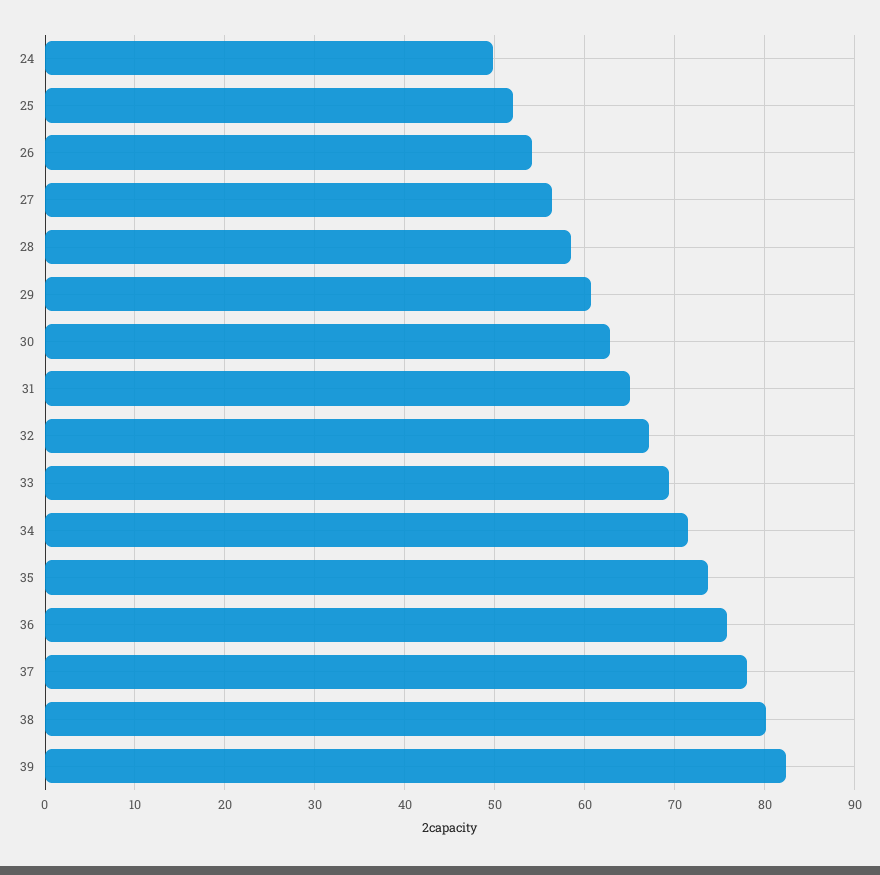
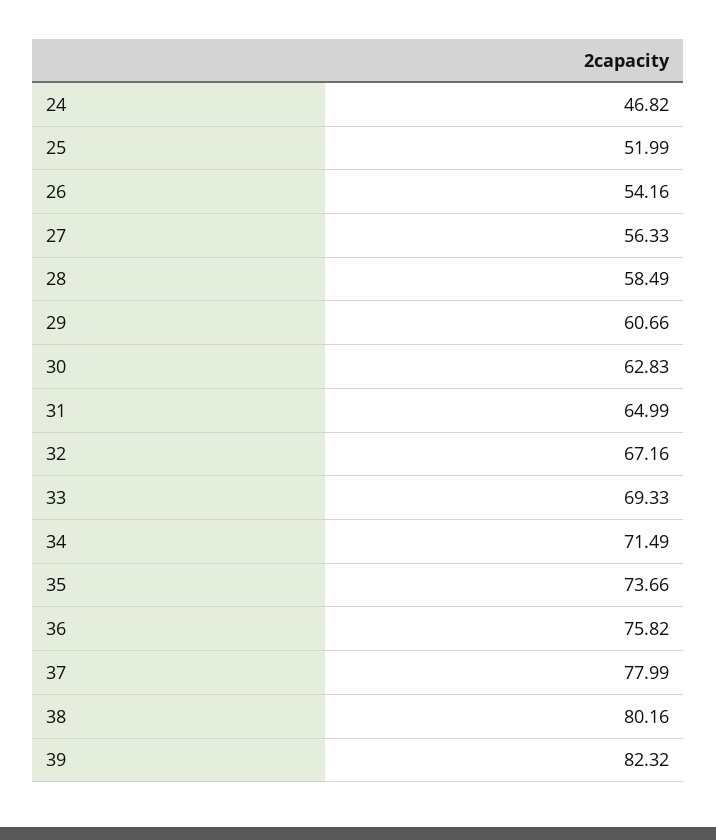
24: 50 -> 46.82

